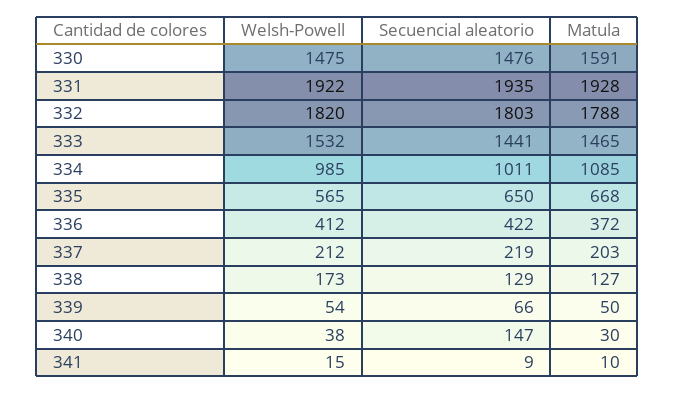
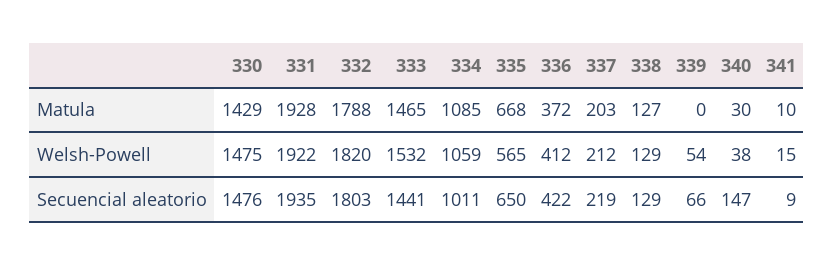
Matula, 330: 1591 -> 1429
Welsh-Powell, 334: 985 -> 1059
Welsh-Powell, 338: 173 -> 129
Matula, 339: 50 -> 0

